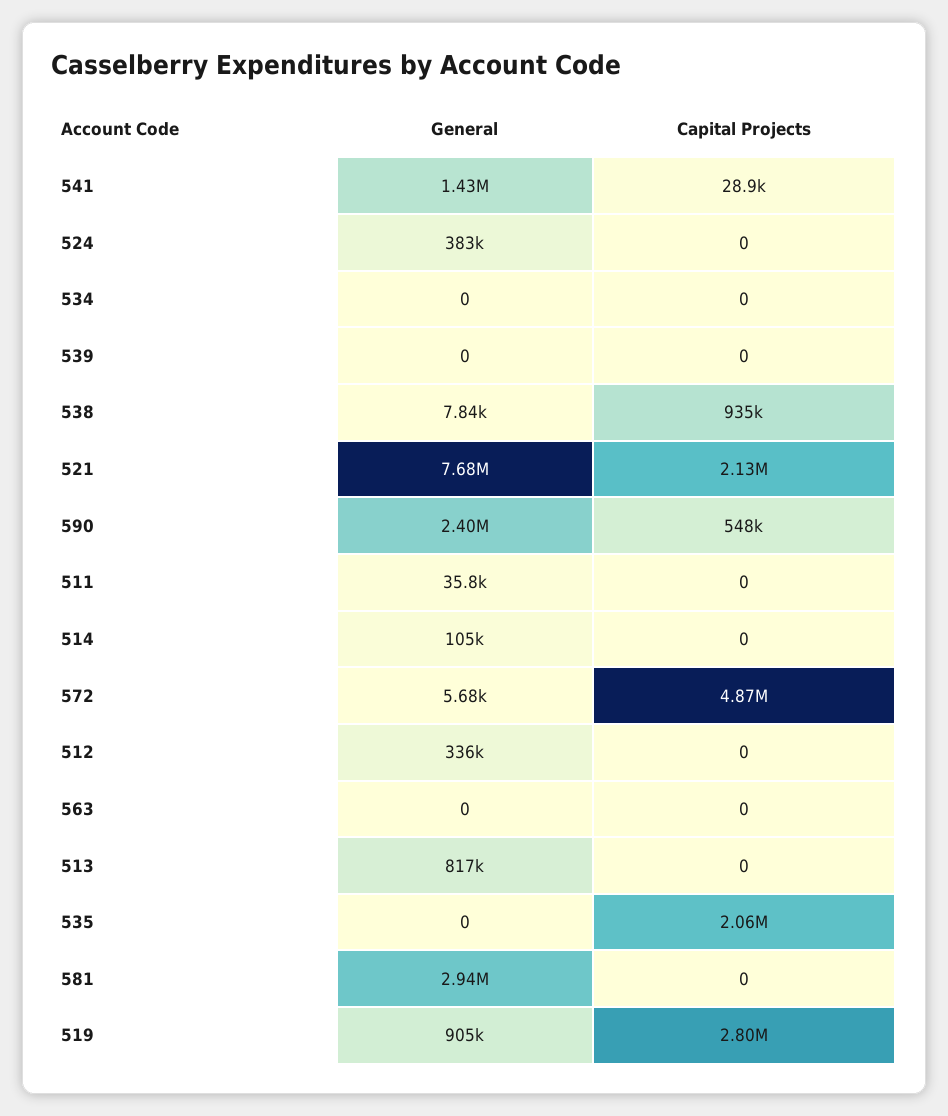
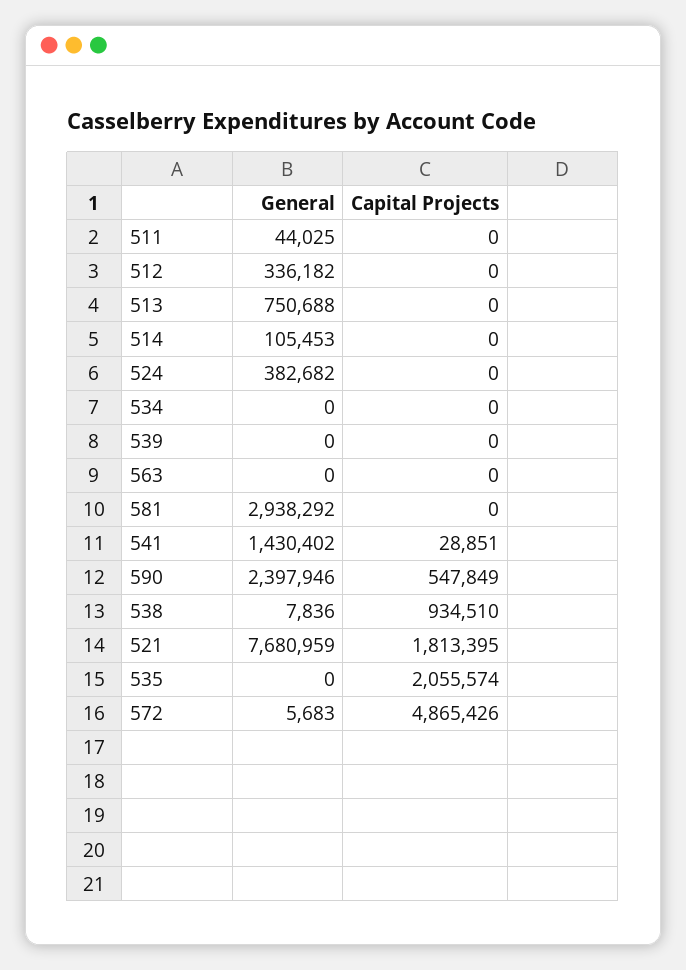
Capital Projects, 521: 2130000 -> 1813395
General, 511: 35800 -> 44025
General, 513: 817000 -> 750688
General, 519: 905000 -> none
Capital Projects, 519: 2800000 -> none

